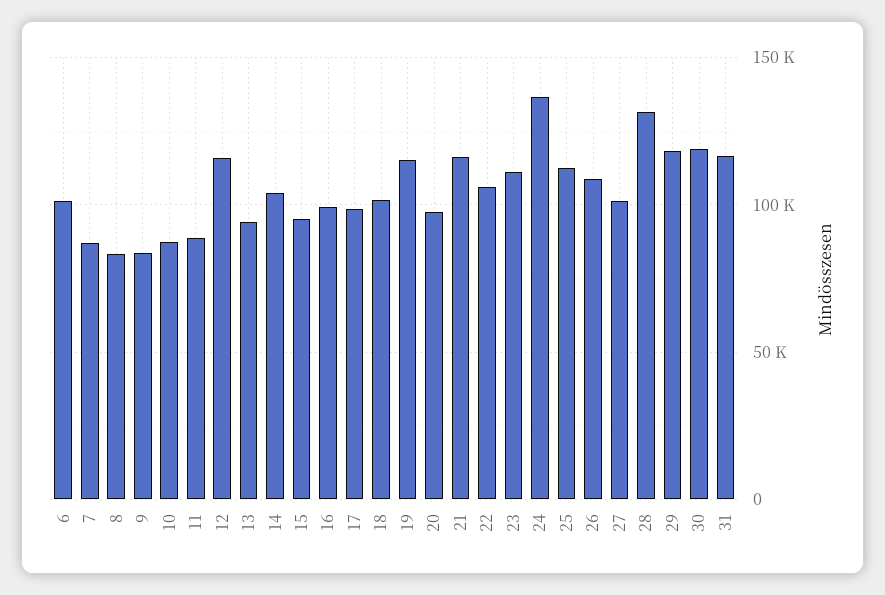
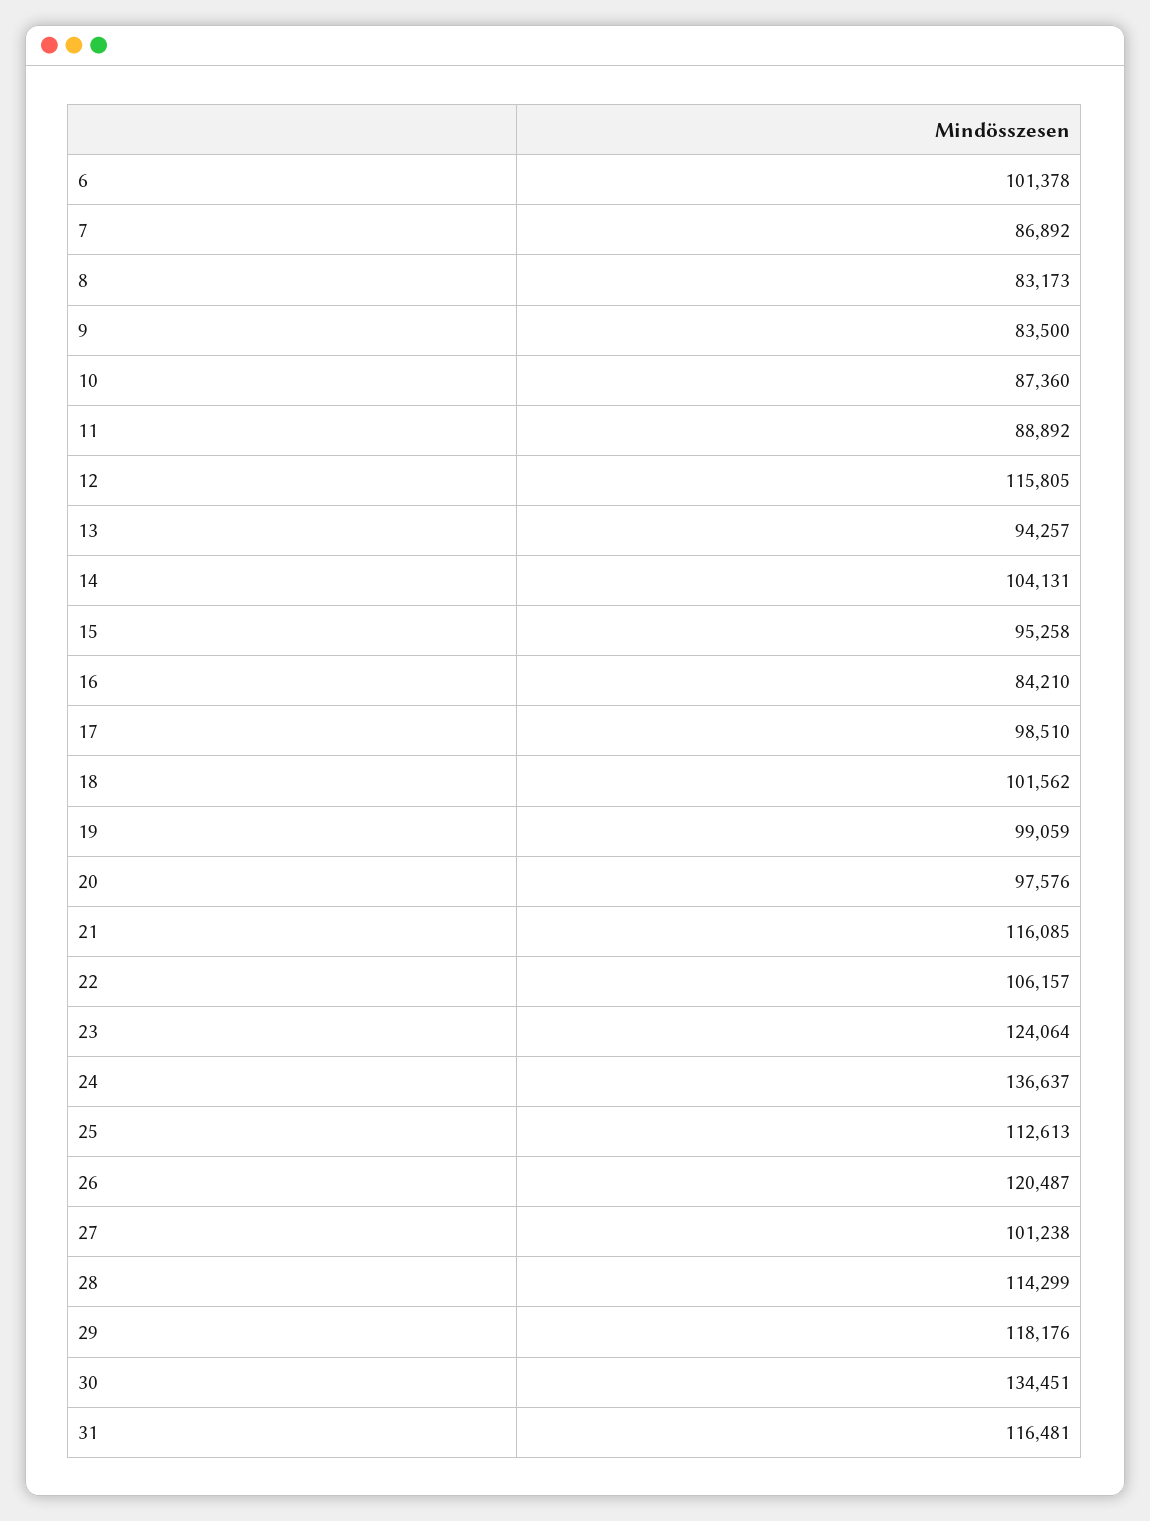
16: 100000 -> 84210
19: 115000 -> 99059
23: 110000 -> 124064
26: 110000 -> 120487
28: 130000 -> 114299
30: 120000 -> 134451

